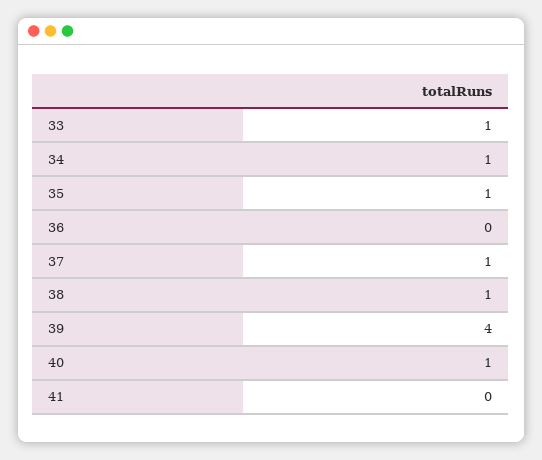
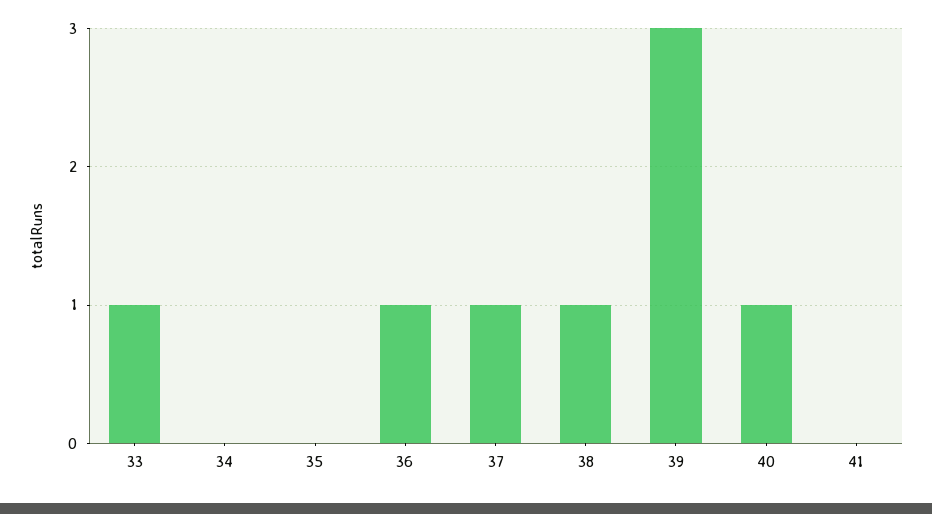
34: 1 -> 0
35: 1 -> 0
36: 0 -> 1
39: 4 -> 3

